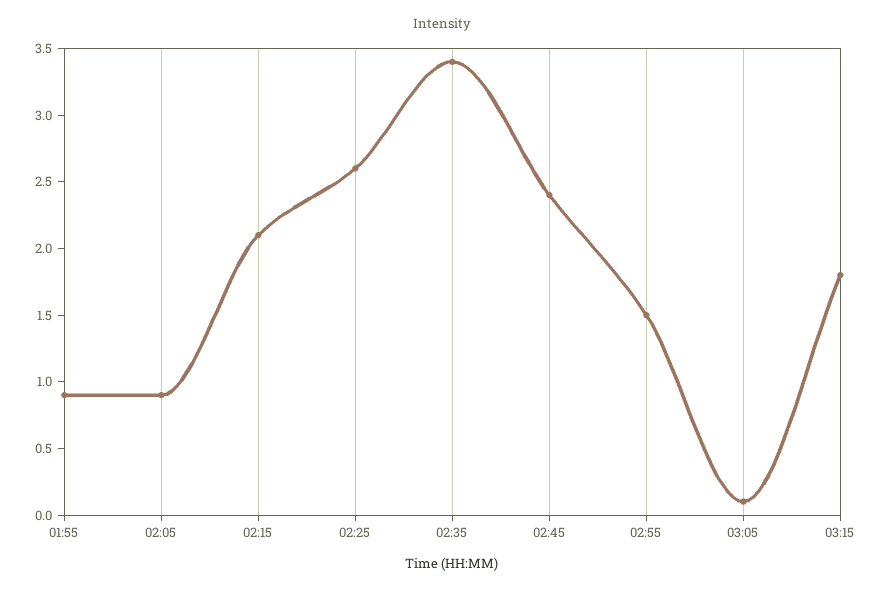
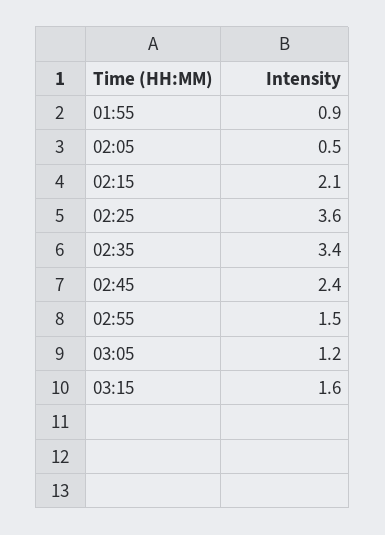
02:05: 0.9 -> 0.5
02:25: 2.6 -> 3.6
03:05: 0.1 -> 1.2
03:15: 1.8 -> 1.6

